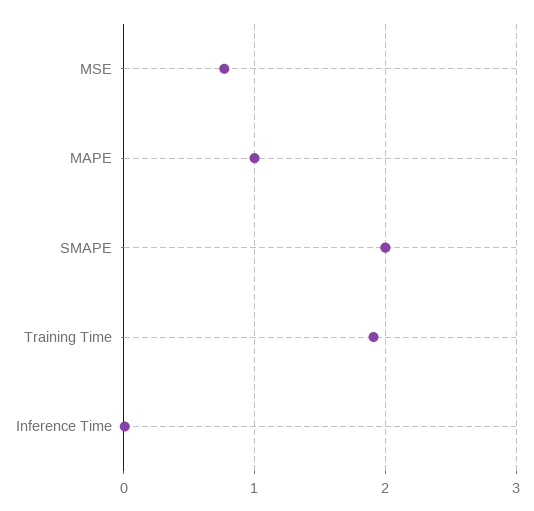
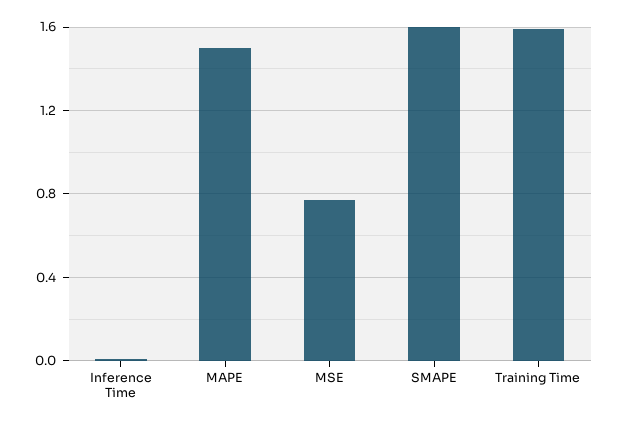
MAPE: 1 -> 1.5
SMAPE: 2 -> 1.6
Training Time: 1.9 -> 1.6

